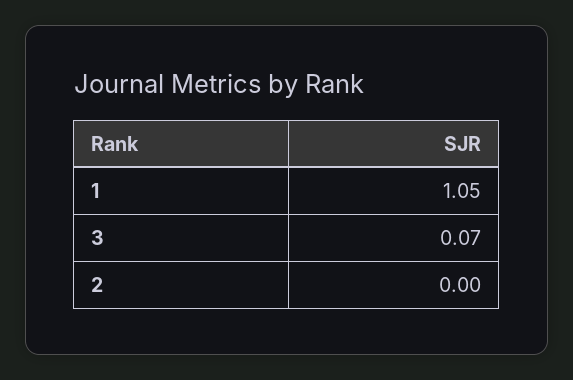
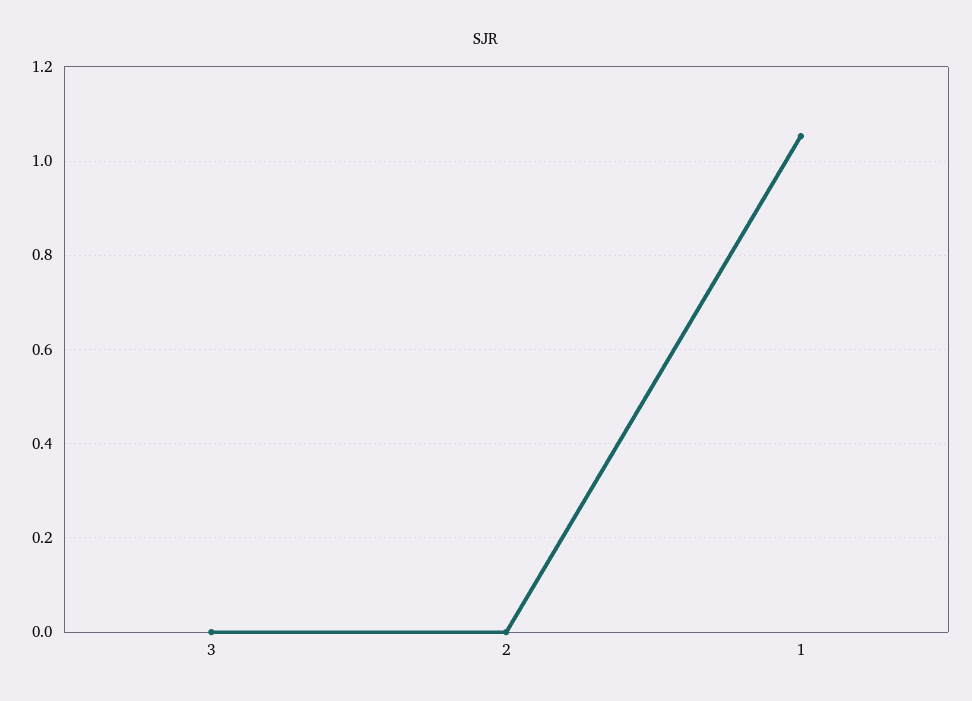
3: 0.07 -> 0

